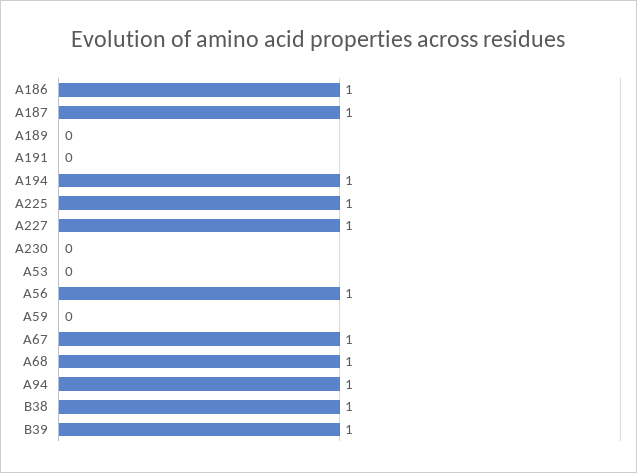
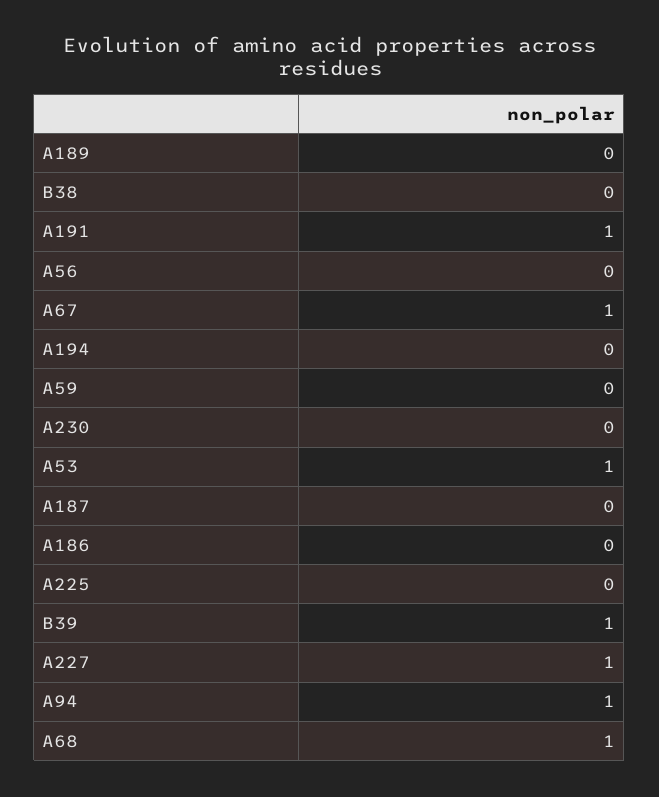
A186: 1 -> 0
A187: 1 -> 0
A191: 0 -> 1
A194: 1 -> 0
A225: 1 -> 0
A53: 0 -> 1
A56: 1 -> 0
B38: 1 -> 0

